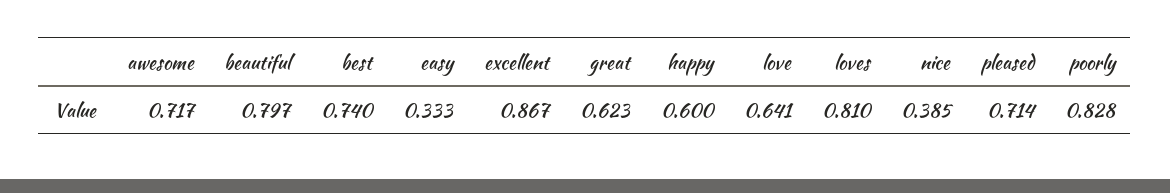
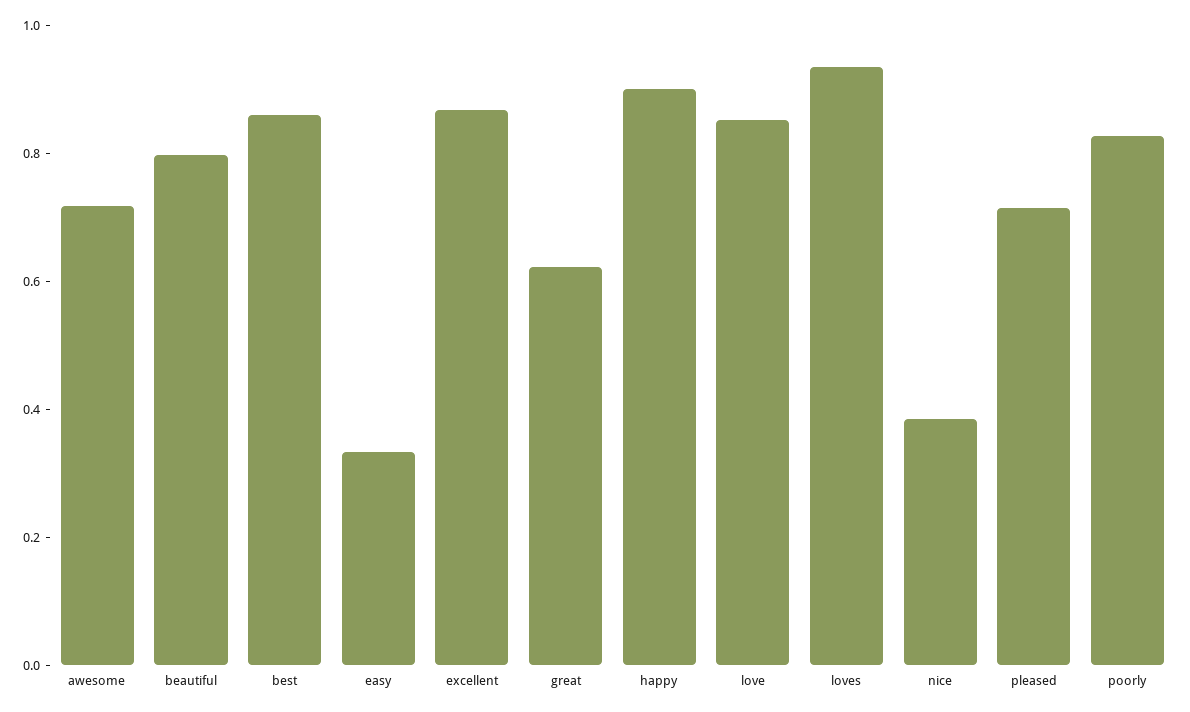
best: 0.74 -> 0.85
happy: 0.6 -> 0.9
love: 0.641 -> 0.85
loves: 0.81 -> 0.95

